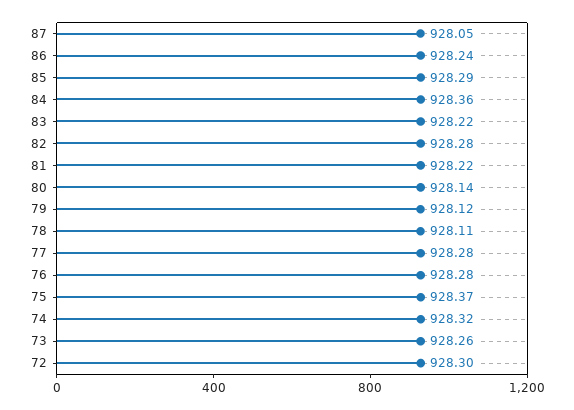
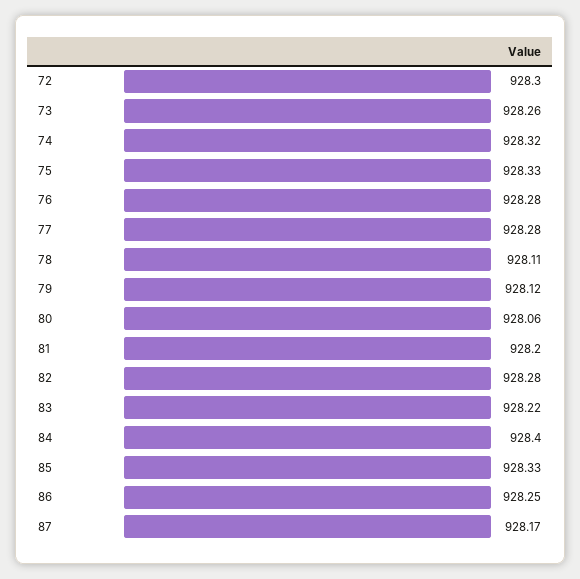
87: 928.05 -> 928.17
86: 928.24 -> 928.25
85: 928.29 -> 928.33
84: 928.36 -> 928.4
81: 928.22 -> 928.2
80: 928.14 -> 928.06
75: 928.37 -> 928.33

